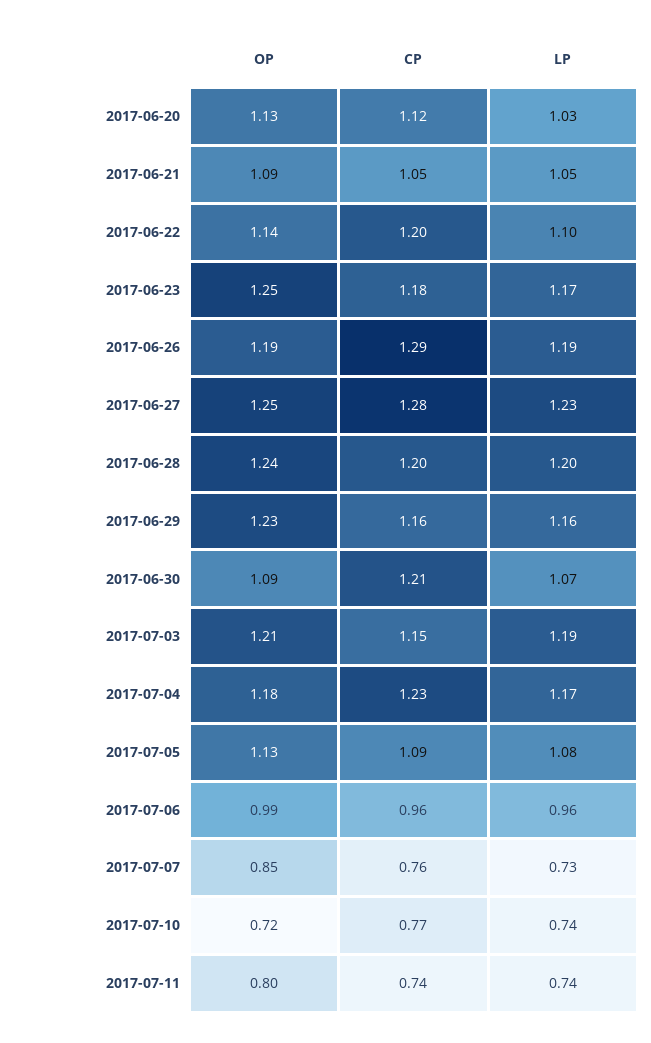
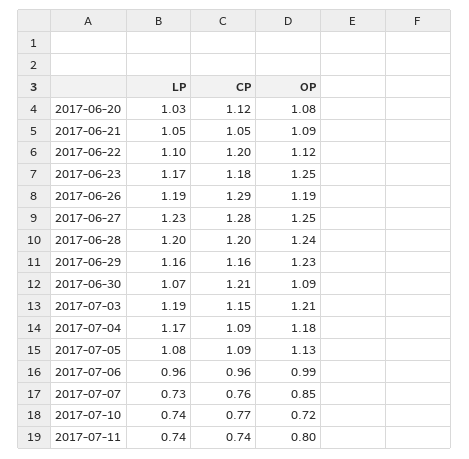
OP, 2017-06-20: 1.13 -> 1.08
OP, 2017-06-22: 1.14 -> 1.12
CP, 2017-07-04: 1.23 -> 1.09

